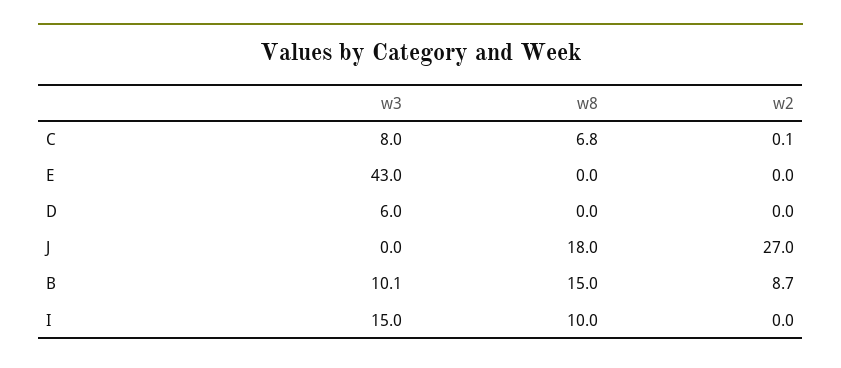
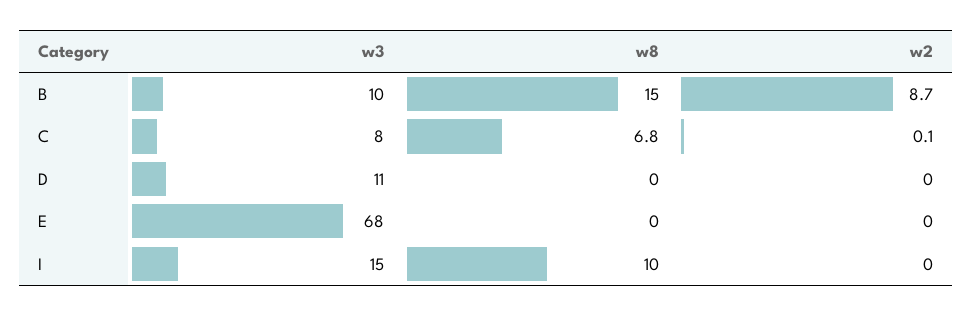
w3, E: 43 -> 68
w3, D: 6 -> 11
w3, J: 0 -> none
w8, J: 18 -> none
w2, J: 27 -> none

